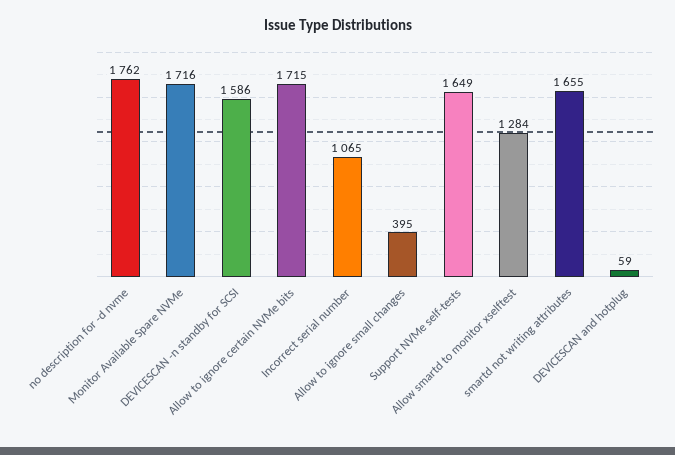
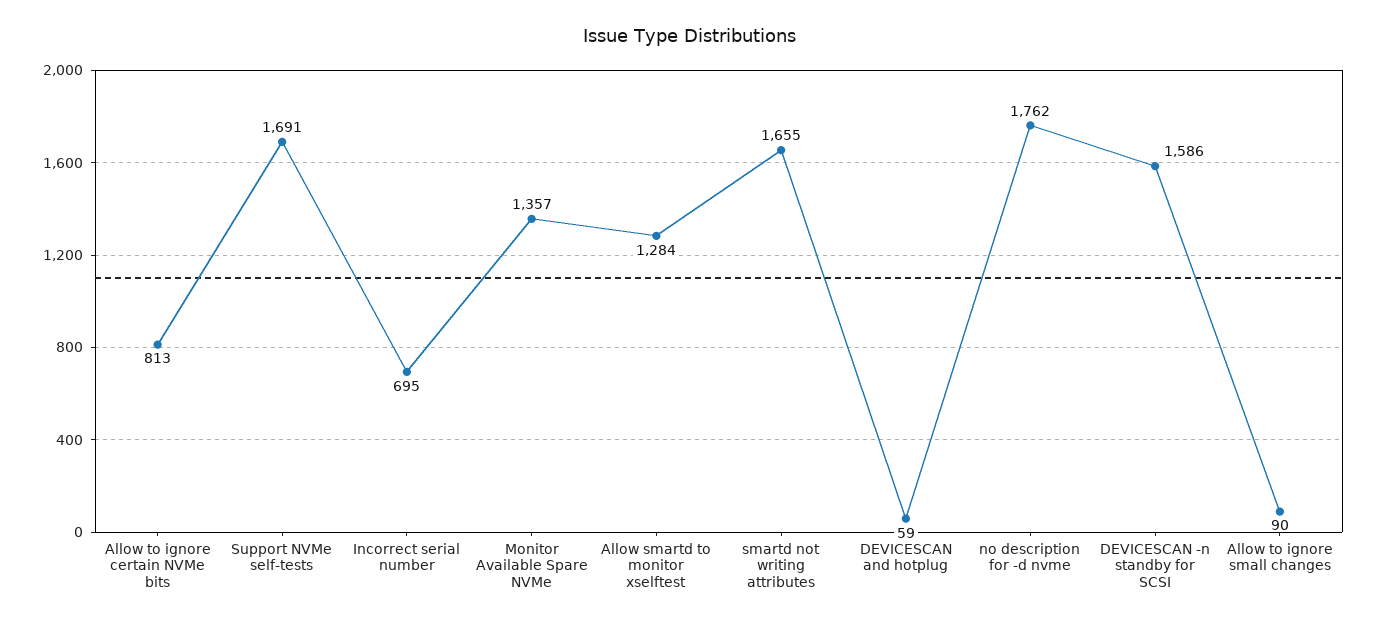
Monitor Available Spare NVMe: 1716 -> 1357
Allow to ignore certain NVMe bits: 1715 -> 813
Incorrect serial number: 1065 -> 695
Allow to ignore small changes: 395 -> 90
Support NVMe self-tests: 1649 -> 1691

